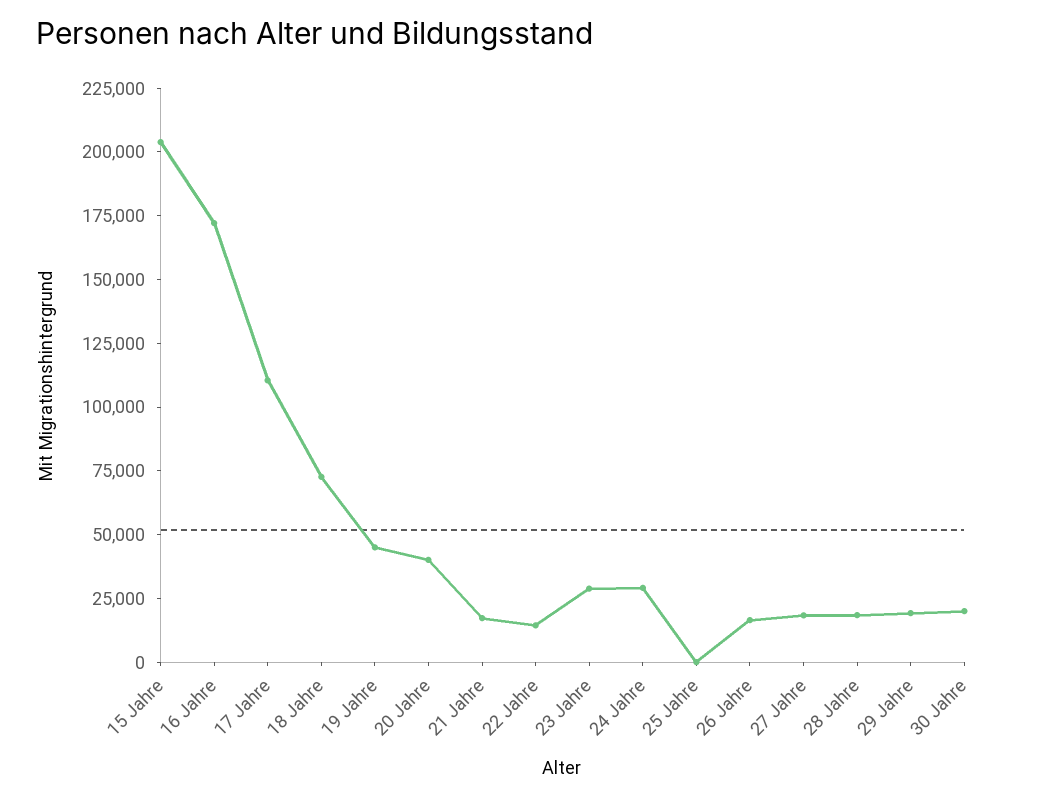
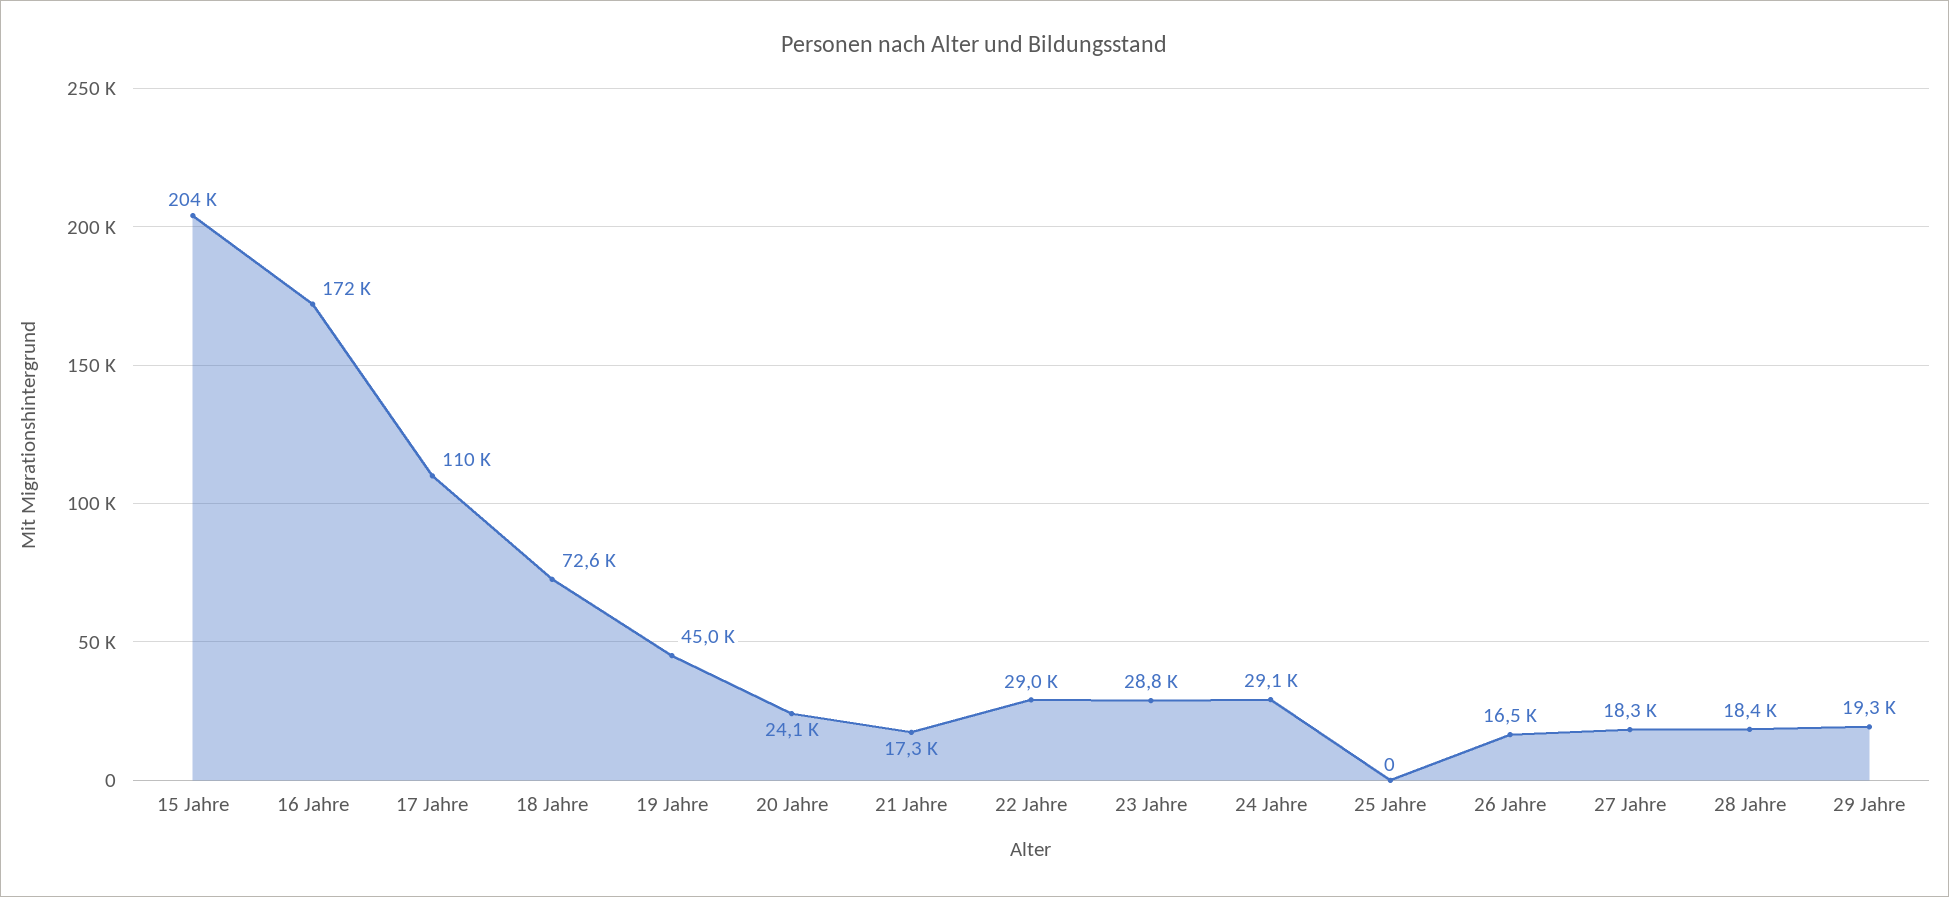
20 Jahre: 40000 -> 24100
22 Jahre: 15000 -> 29000
30 Jahre: 20000 -> none

